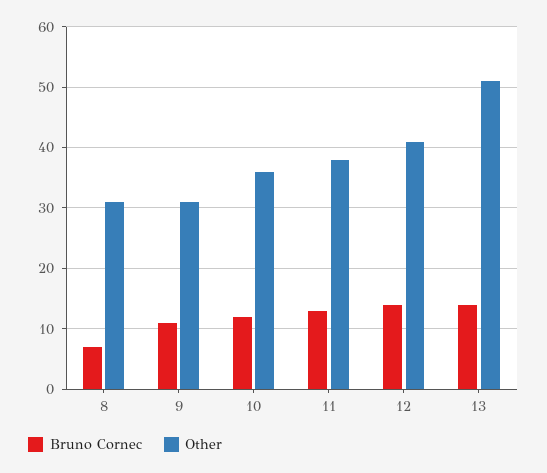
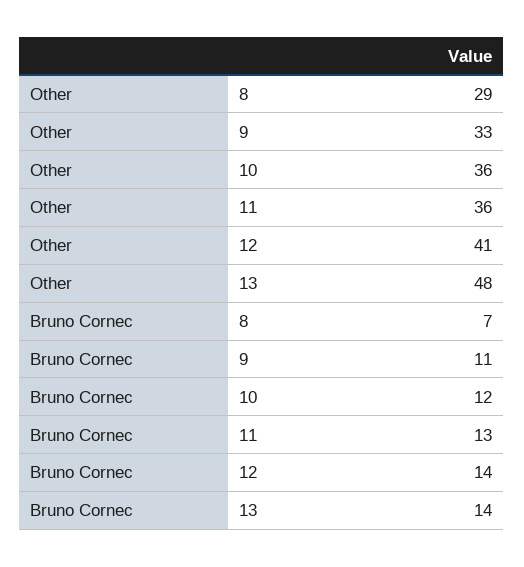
Other, 8: 31 -> 29
Other, 9: 31 -> 33
Other, 11: 38 -> 36
Other, 13: 51 -> 48

